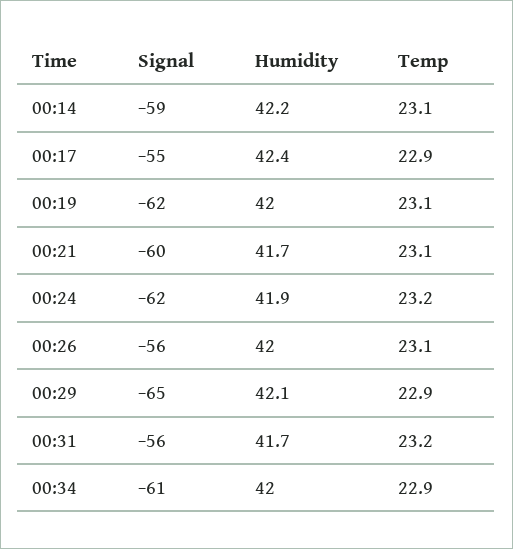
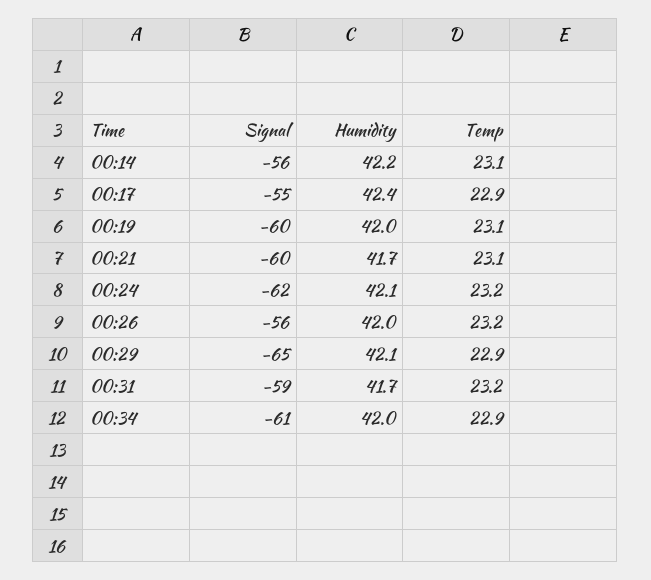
Signal, 00:14: -59 -> -56
Signal, 00:19: -62 -> -60
Humidity, 00:24: 41.9 -> 42.1
Temp, 00:26: 23.1 -> 23.2
Signal, 00:31: -56 -> -59

